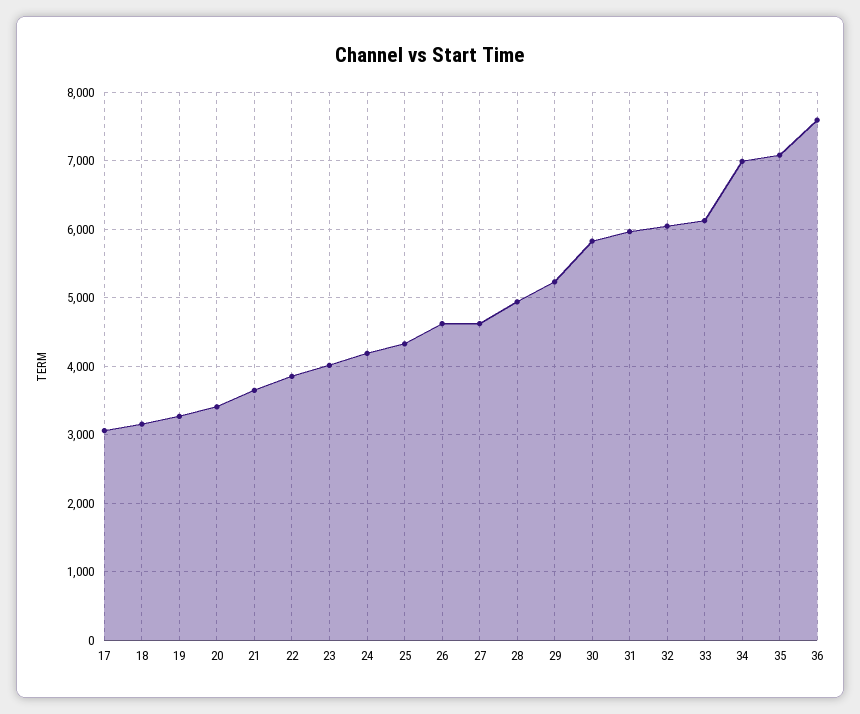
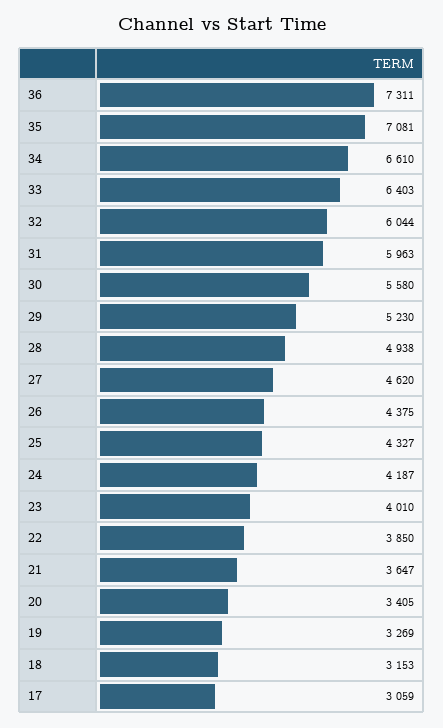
26: 4600 -> 4375
30: 5800 -> 5580
33: 6100 -> 6403
34: 7000 -> 6610
36: 7600 -> 7311

